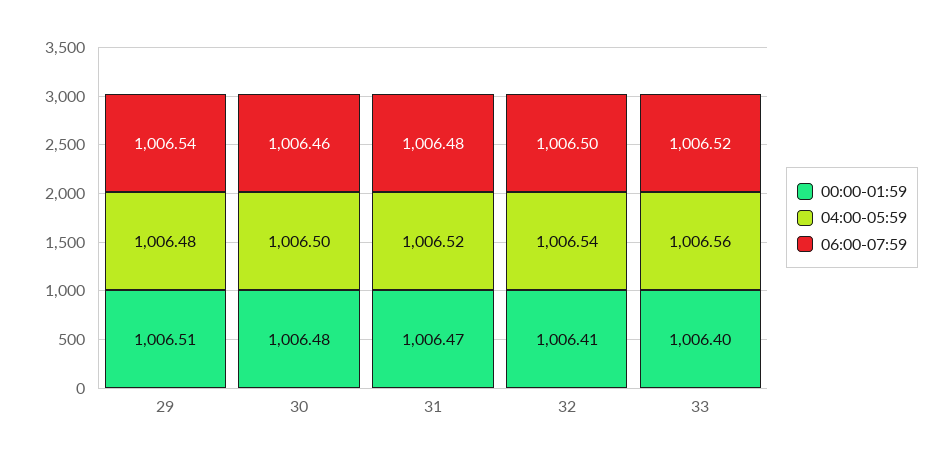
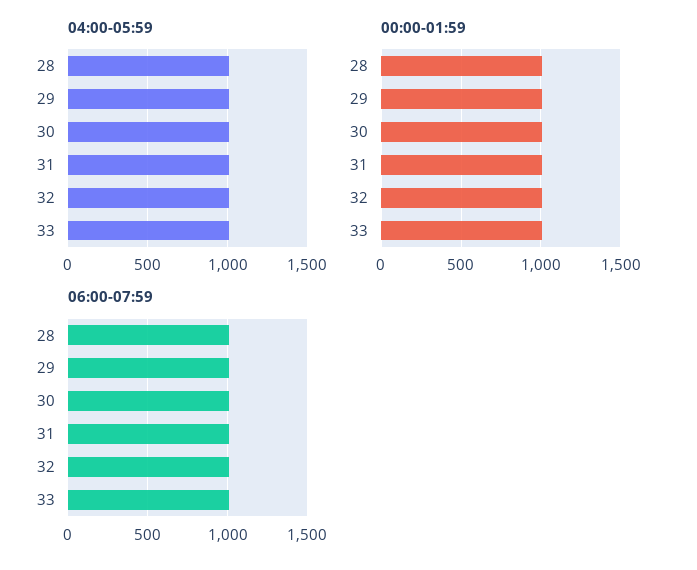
04:00-05:59, 28: none -> 1000
00:00-01:59, 28: none -> 1000
06:00-07:59, 28: none -> 1000

